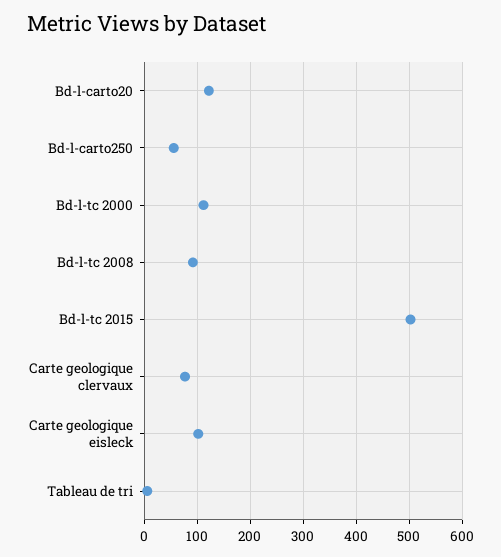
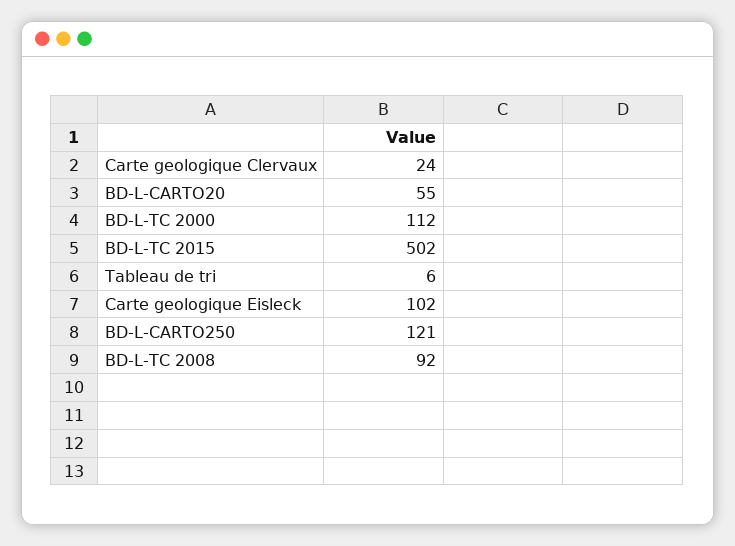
Bd-l-carto20: 120 -> 55
Bd-l-carto250: 60 -> 121
Carte geologique clervaux: 80 -> 24

